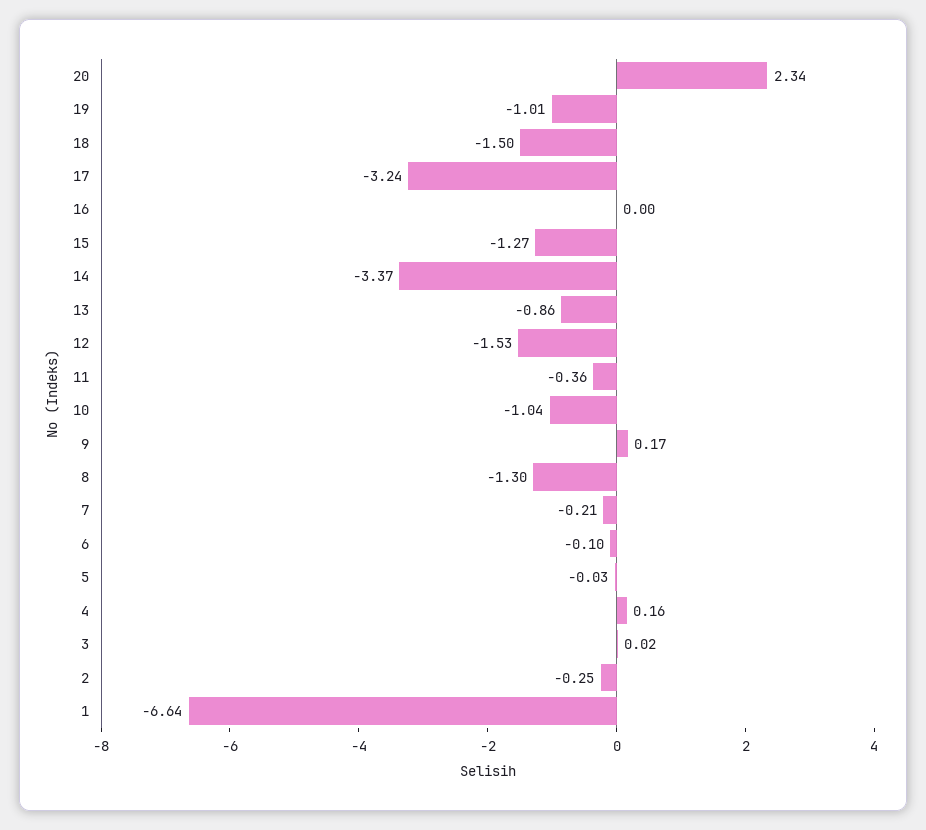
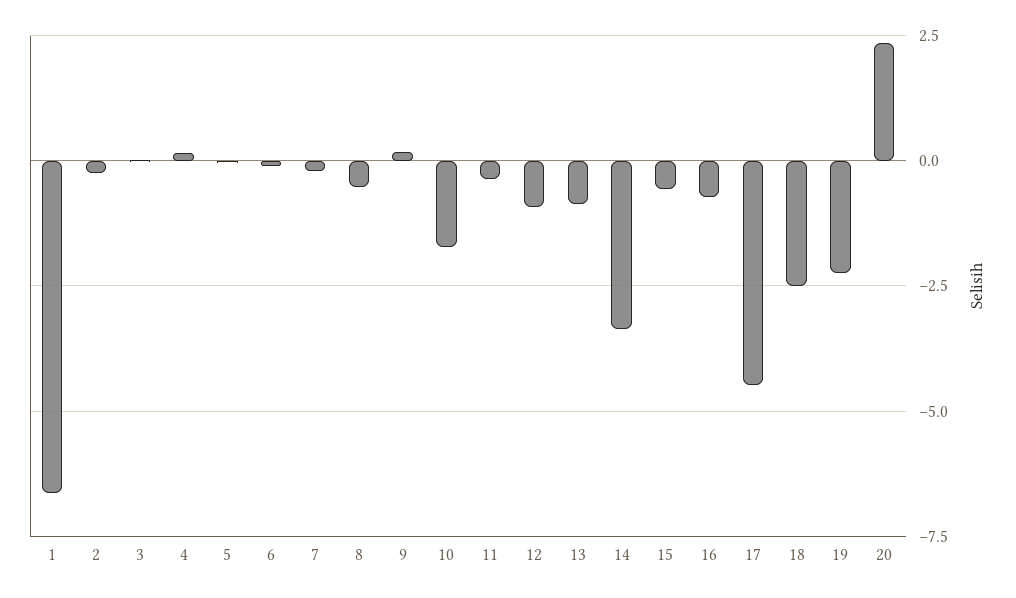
19: -1.01 -> -2.25
18: -1.5 -> -2.5
17: -3.24 -> -4.5
16: 0 -> -0.75
15: -1.27 -> -0.5
12: -1.53 -> -1
10: -1.04 -> -1.75
8: -1.3 -> -0.5

